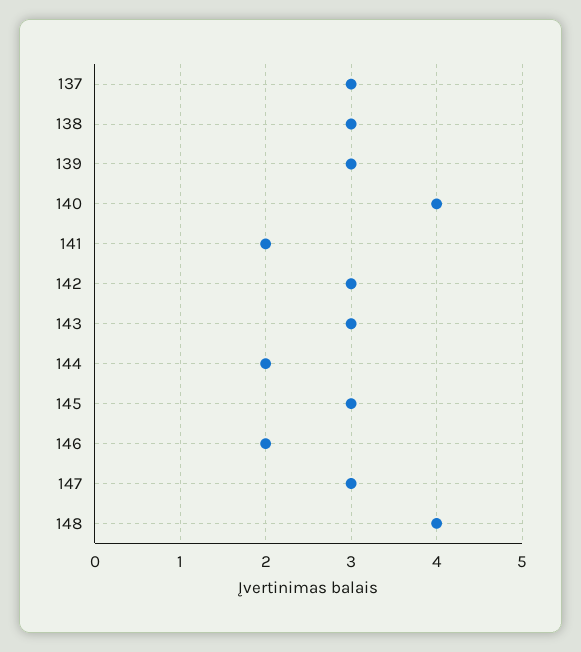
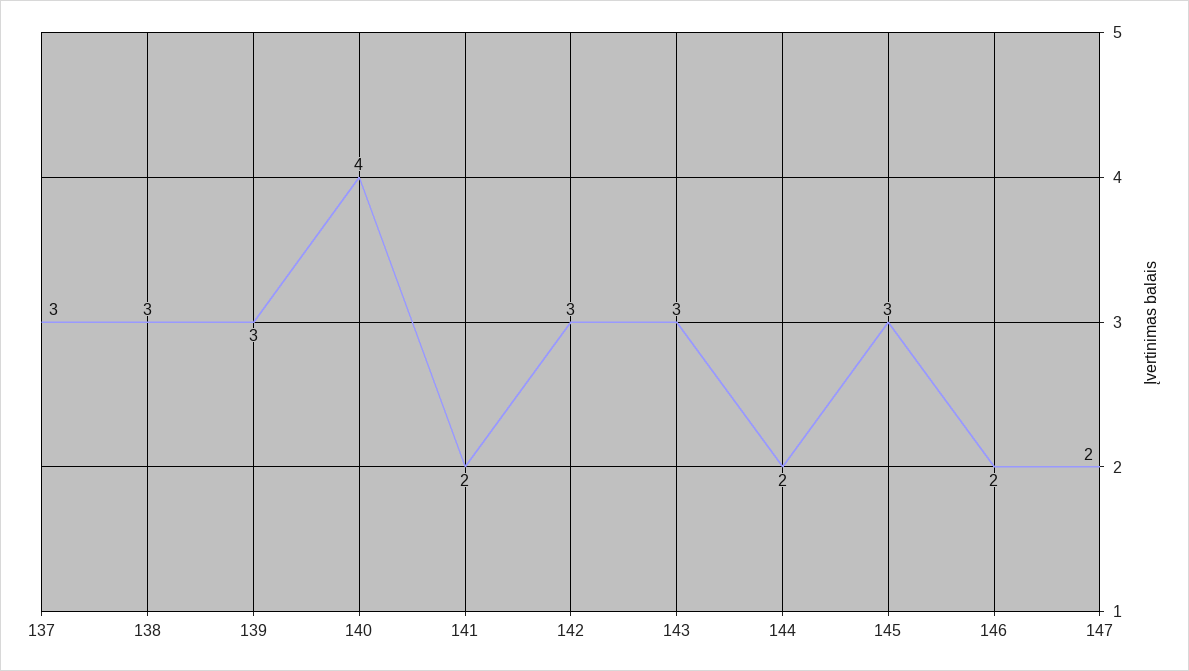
147: 3 -> 2
148: 4 -> none

